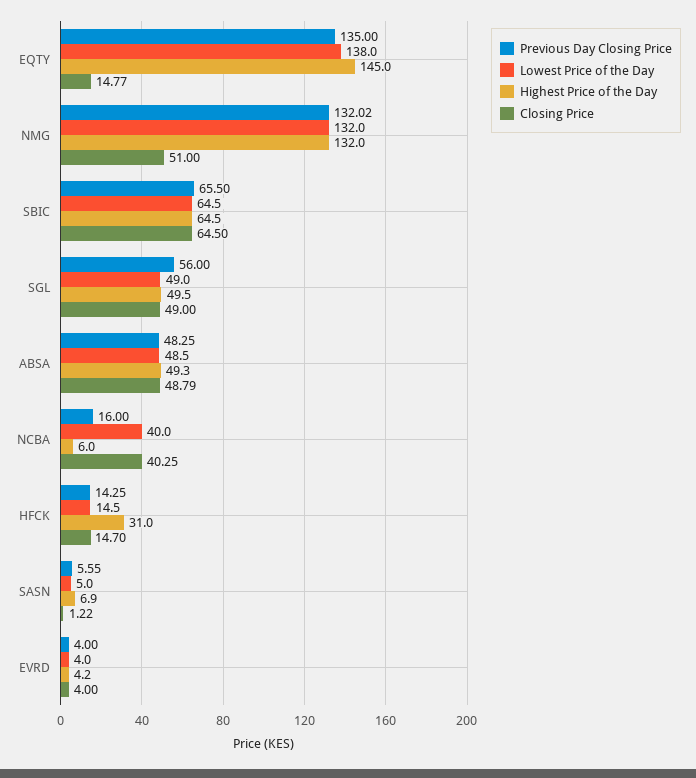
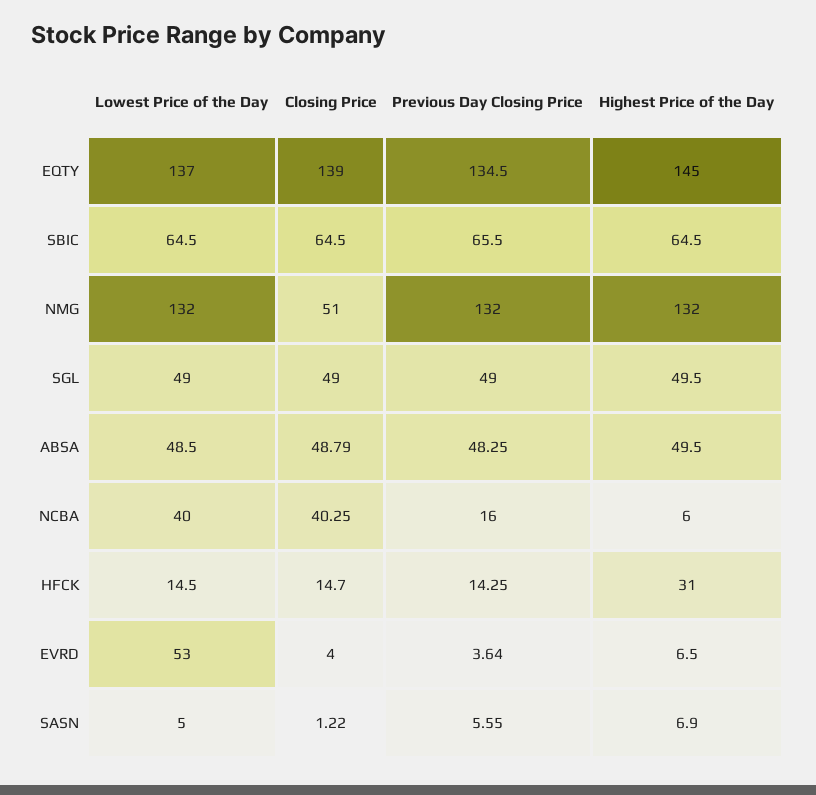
Previous Day Closing Price, EQTY: 135 -> 134.5
Lowest Price of the Day, EQTY: 138 -> 137
Closing Price, EQTY: 14.77 -> 139
Previous Day Closing Price, NMG: 132.02 -> 132
Previous Day Closing Price, SGL: 56 -> 49
Highest Price of the Day, ABSA: 49.3 -> 49.5
Previous Day Closing Price, EVRD: 4 -> 3.64
Lowest Price of the Day, EVRD: 4 -> 53
Highest Price of the Day, EVRD: 4.2 -> 6.5

